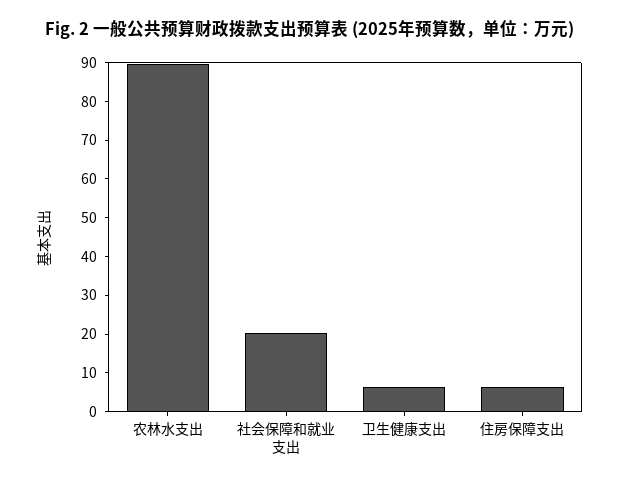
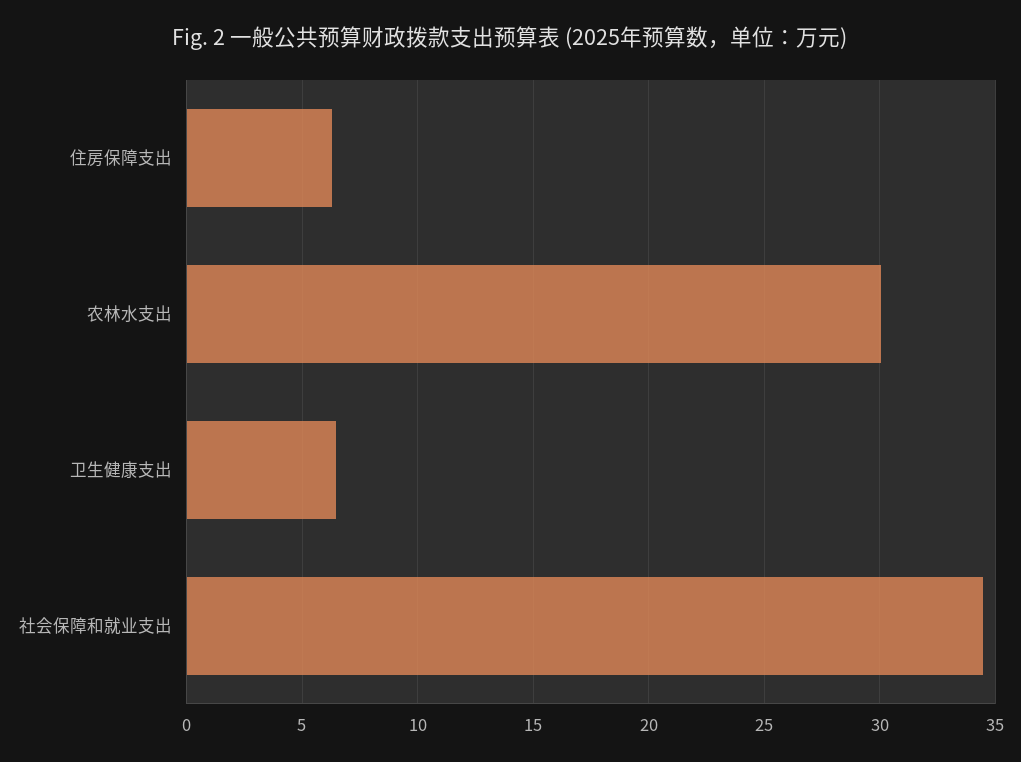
农林水支出: 90 -> 30
社会保障和就业支出: 20 -> 34.5

